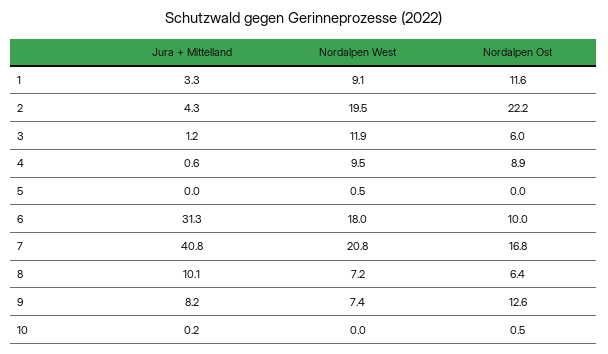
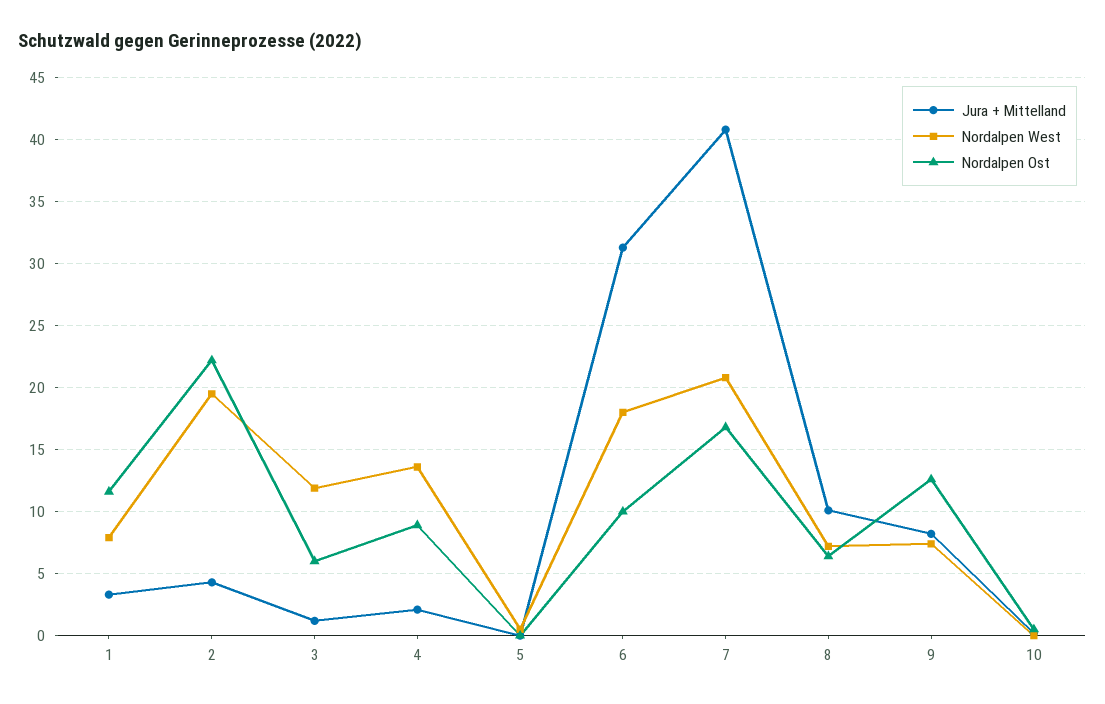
Nordalpen West, 1: 9.1 -> 8
Jura + Mittelland, 4: 0.6 -> 2
Nordalpen West, 4: 9.5 -> 13.5

